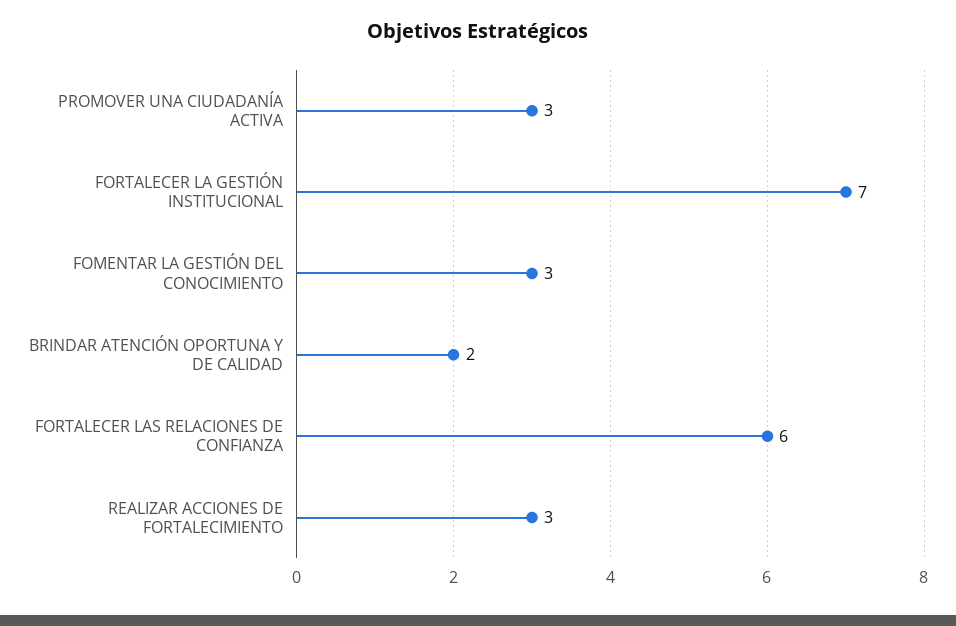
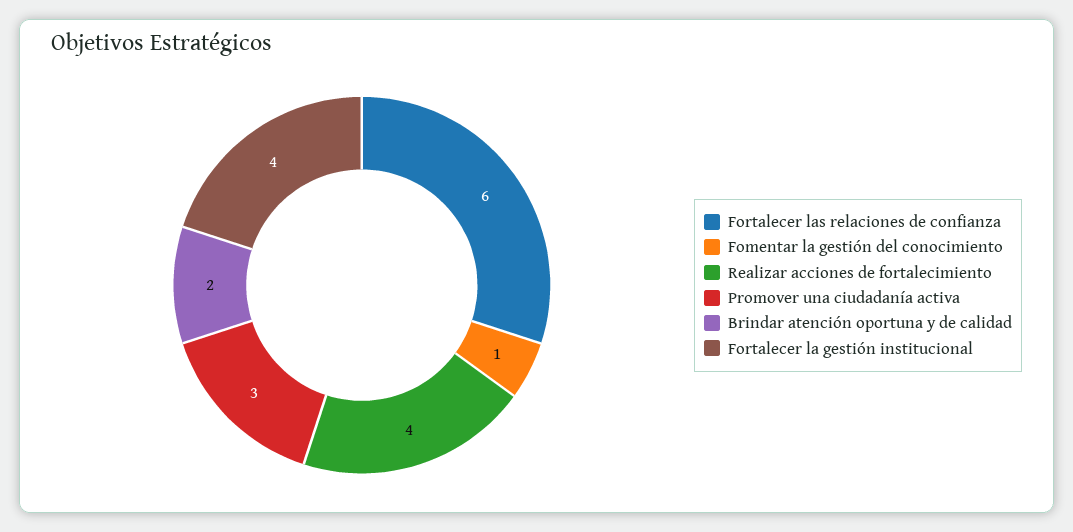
FORTALECER LA GESTIÓN INSTITUCIONAL: 7 -> 4
FOMENTAR LA GESTIÓN DEL CONOCIMIENTO: 3 -> 1
REALIZAR ACCIONES DE FORTALECIMIENTO: 3 -> 4

